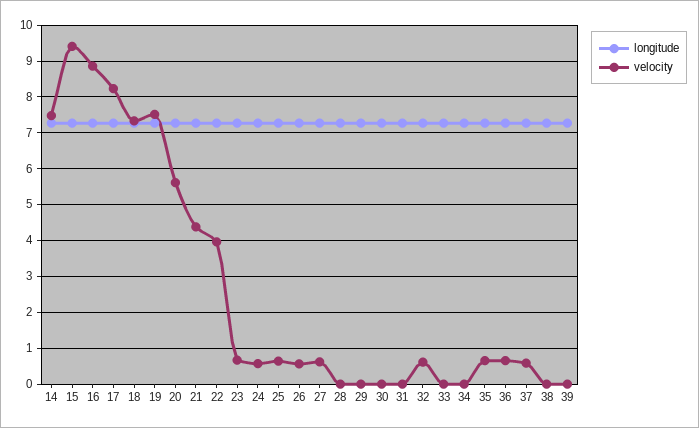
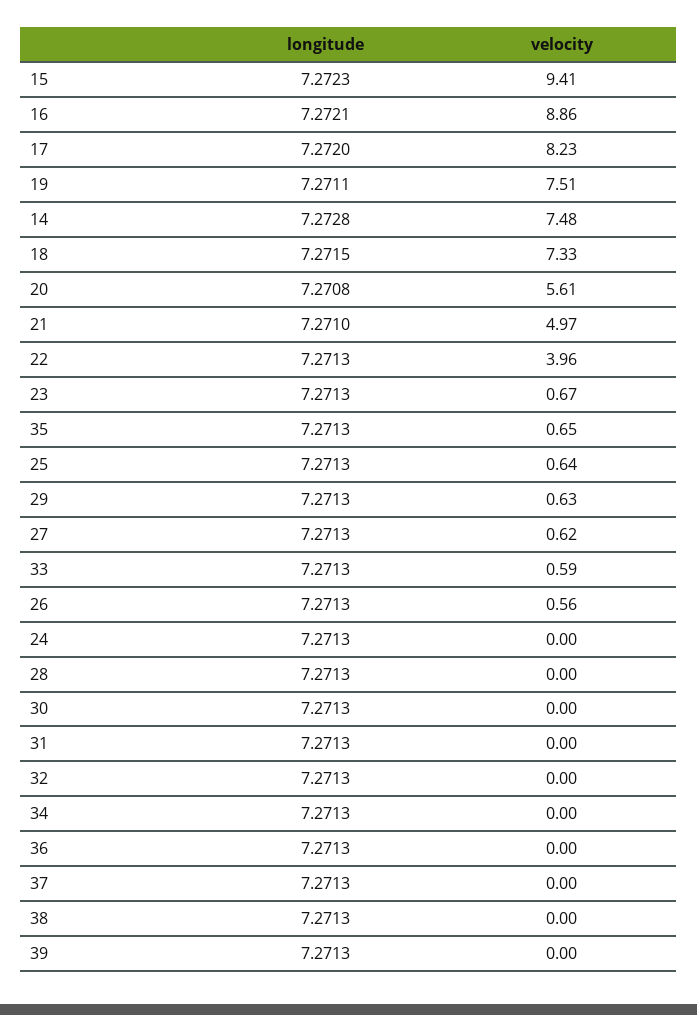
velocity, 21: 4.4 -> 4.97
velocity, 24: 0.6 -> 0
velocity, 29: 0 -> 0.63
velocity, 32: 0.6 -> 0
velocity, 33: 0 -> 0.59
velocity, 36: 0.6 -> 0
velocity, 37: 0.6 -> 0

